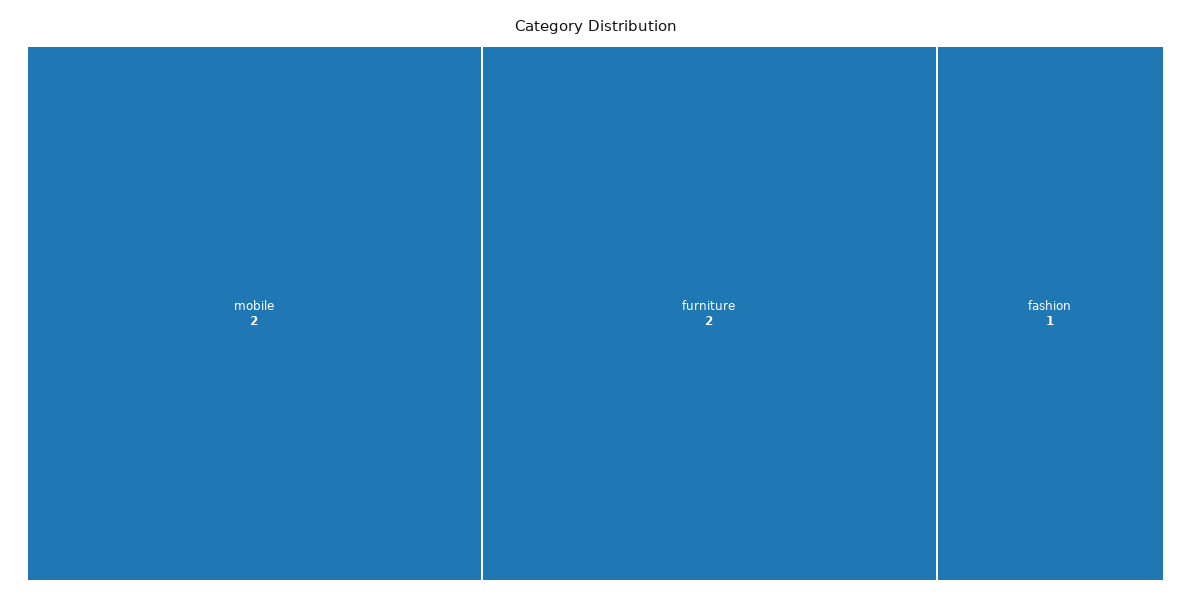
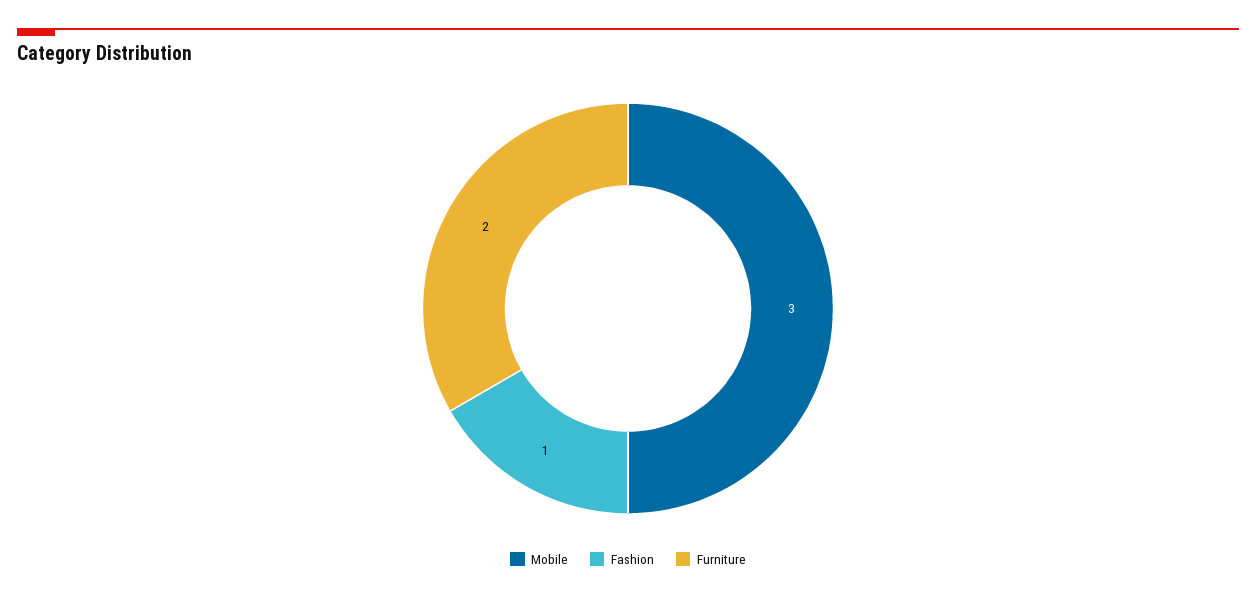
mobile: 2 -> 3

